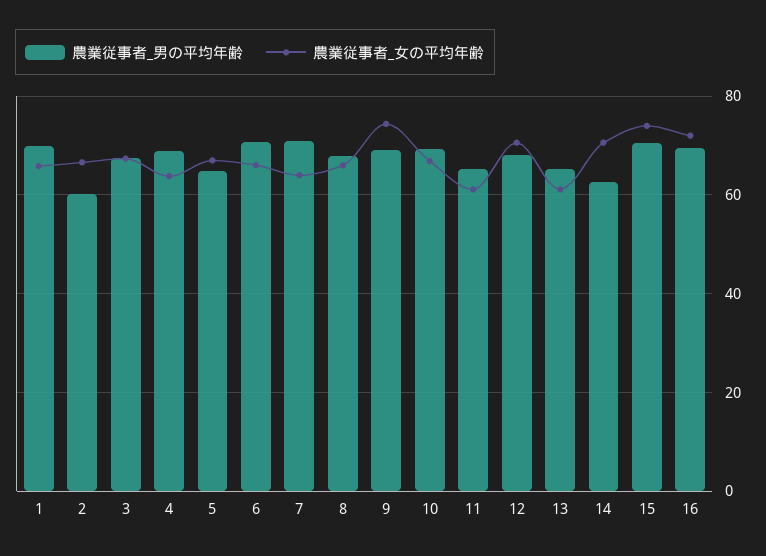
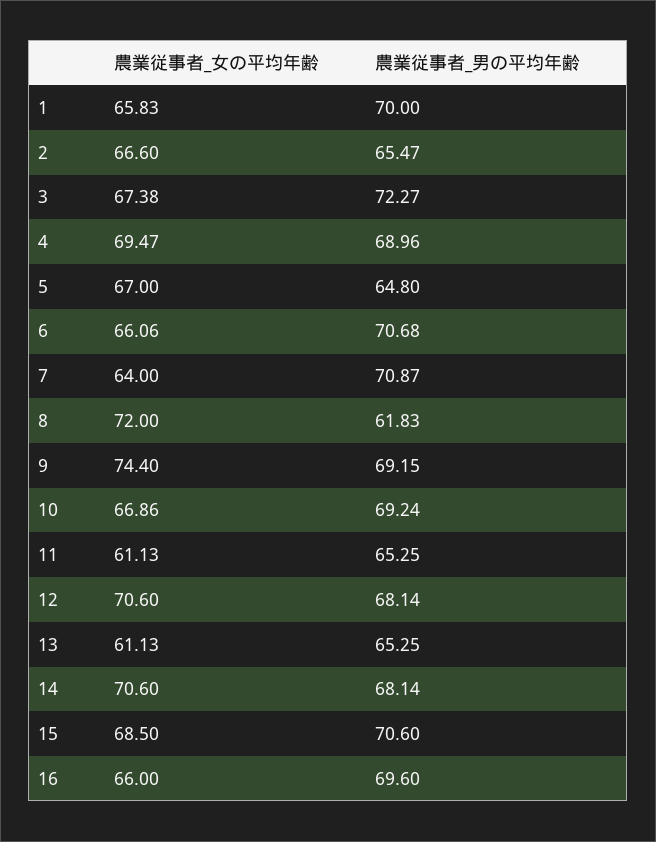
農業従事者_男の平均年齢, 2: 60 -> 65.47
農業従事者_男の平均年齢, 3: 68 -> 72.27
農業従事者_女の平均年齢, 4: 64 -> 69.47
農業従事者_男の平均年齢, 8: 68 -> 61.83
農業従事者_女の平均年齢, 8: 66 -> 72
農業従事者_男の平均年齢, 14: 62 -> 68.14
農業従事者_女の平均年齢, 15: 74 -> 68.5
農業従事者_女の平均年齢, 16: 72 -> 66

